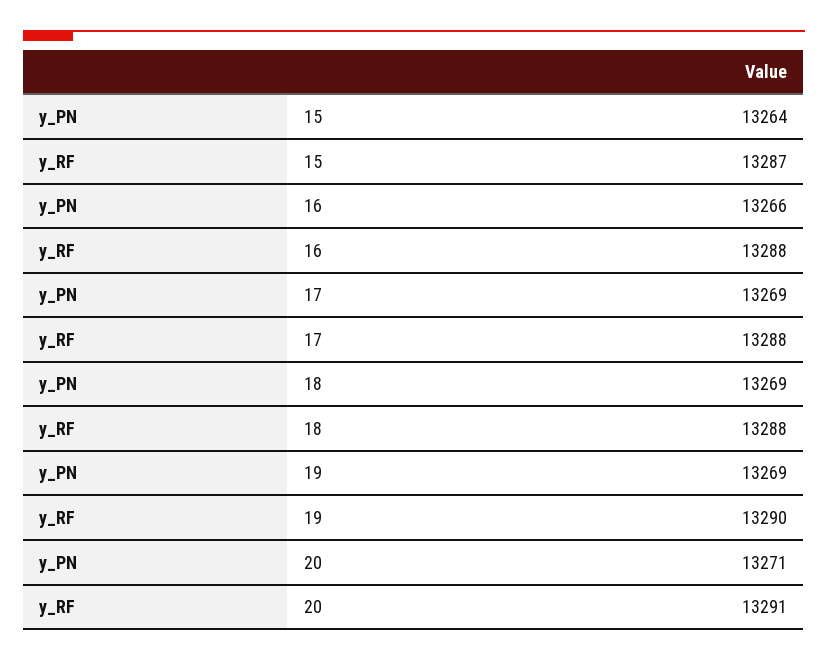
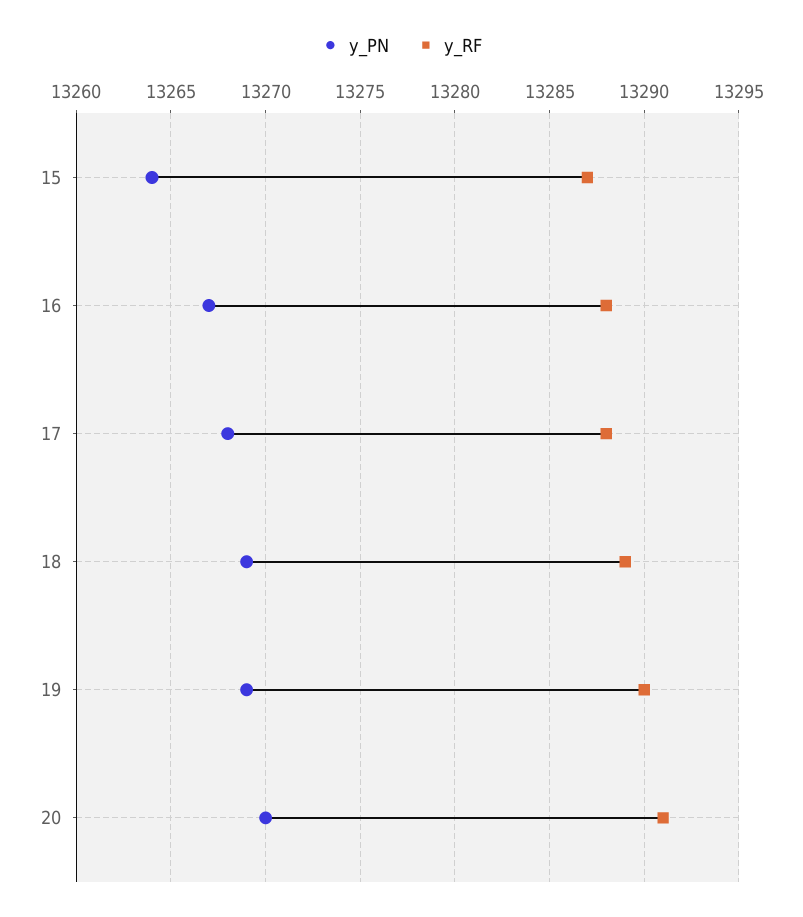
y_PN, 16: 13266 -> 13267
y_PN, 17: 13269 -> 13268
y_RF, 18: 13288 -> 13289
y_PN, 20: 13271 -> 13270

